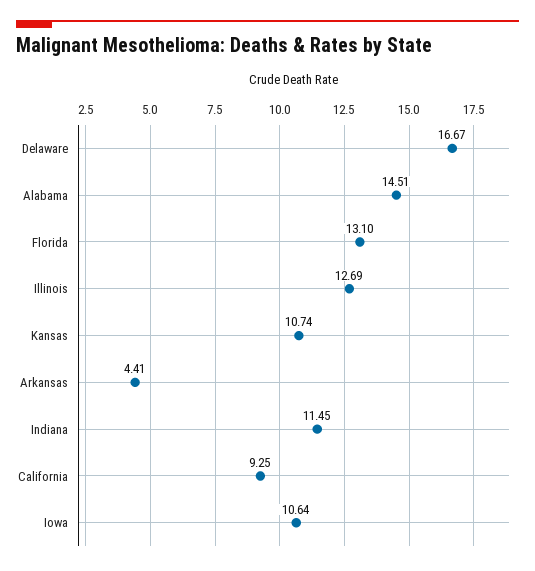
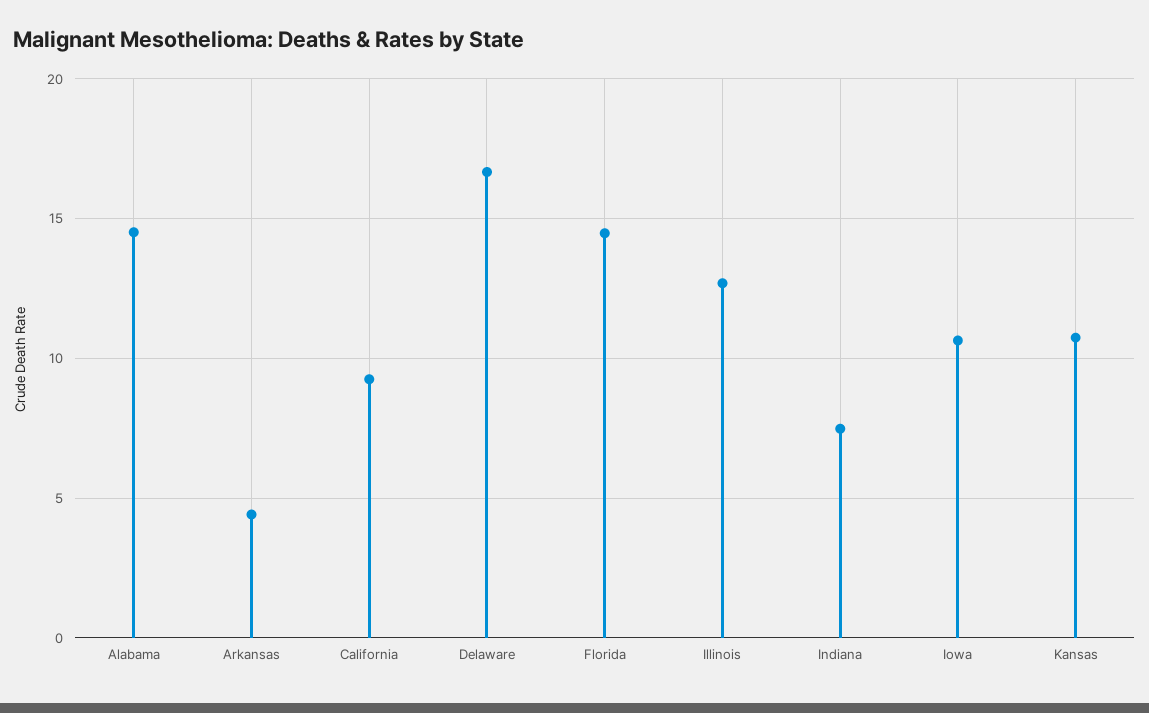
Florida: 13.1 -> 14.5
Indiana: 11.45 -> 7.5

